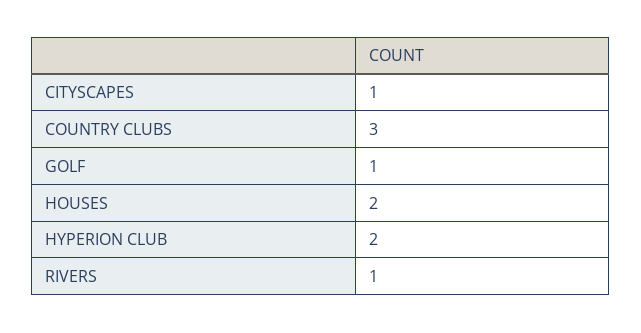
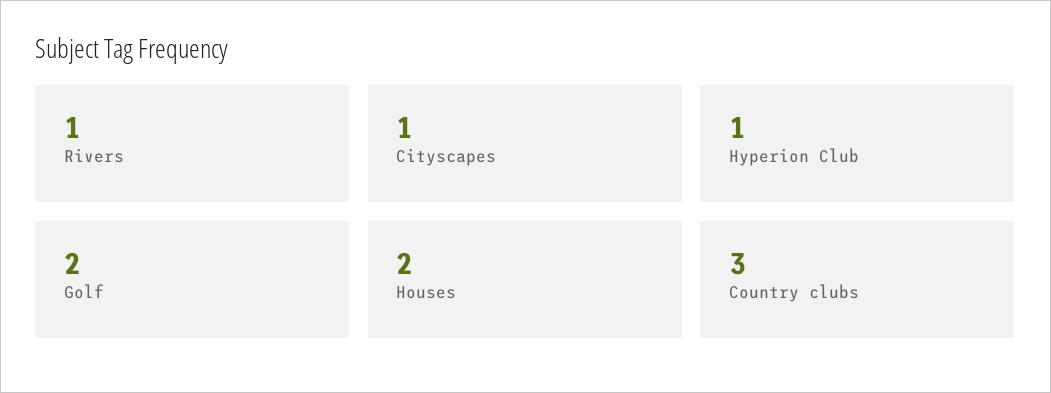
GOLF: 1 -> 2
HYPERION CLUB: 2 -> 1

